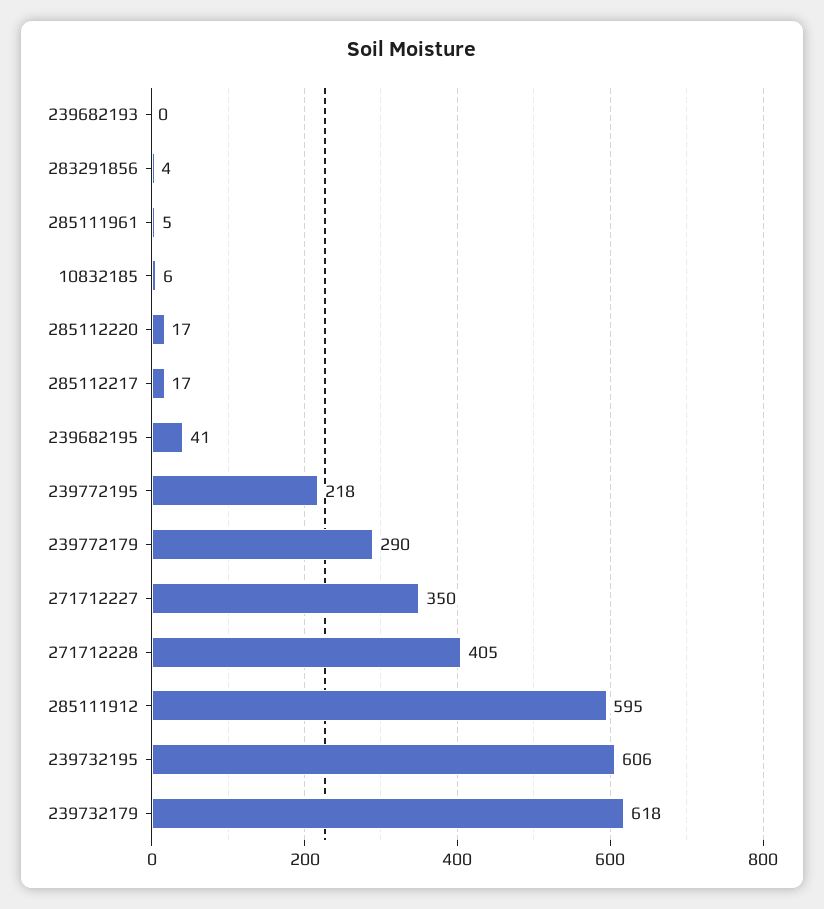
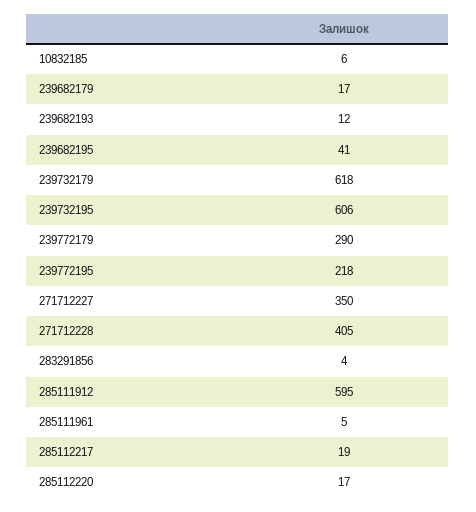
239682193: 0 -> 12
285112217: 17 -> 19
239682179: none -> 17

